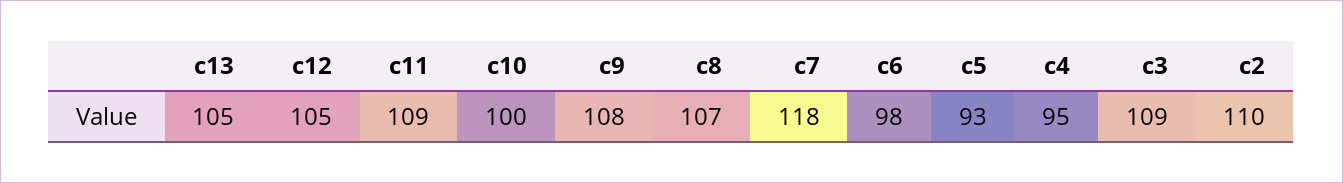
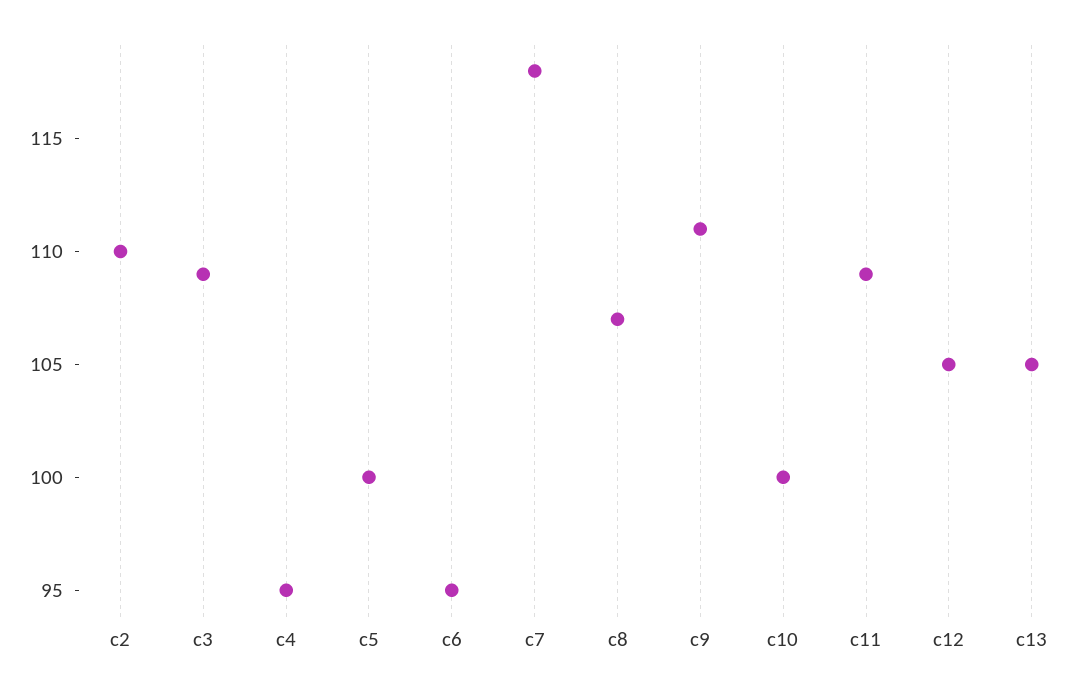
c9: 108 -> 111
c6: 98 -> 95
c5: 93 -> 100

